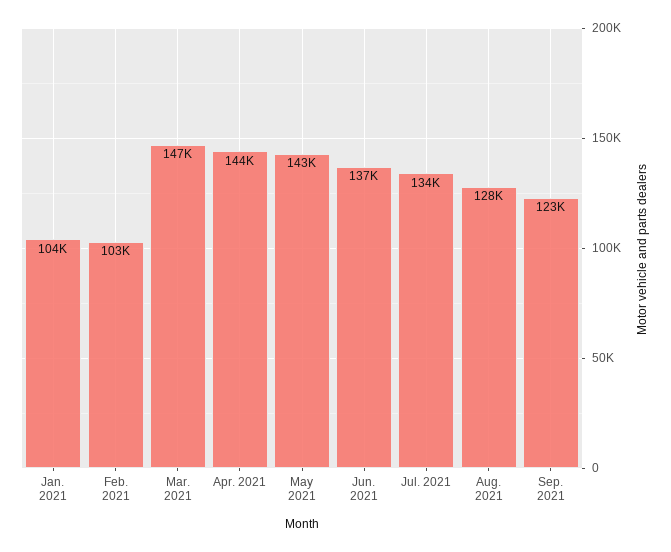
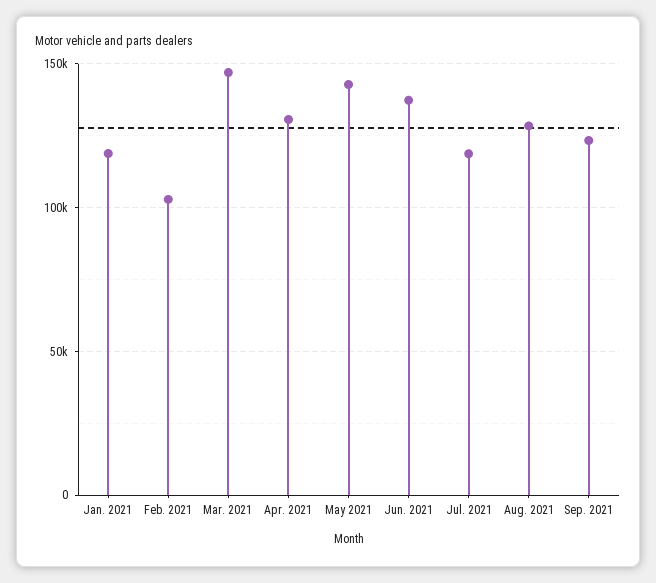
Jan. 2021: 104000 -> 120000
Apr. 2021: 144000 -> 130000
Jul. 2021: 134000 -> 120000

